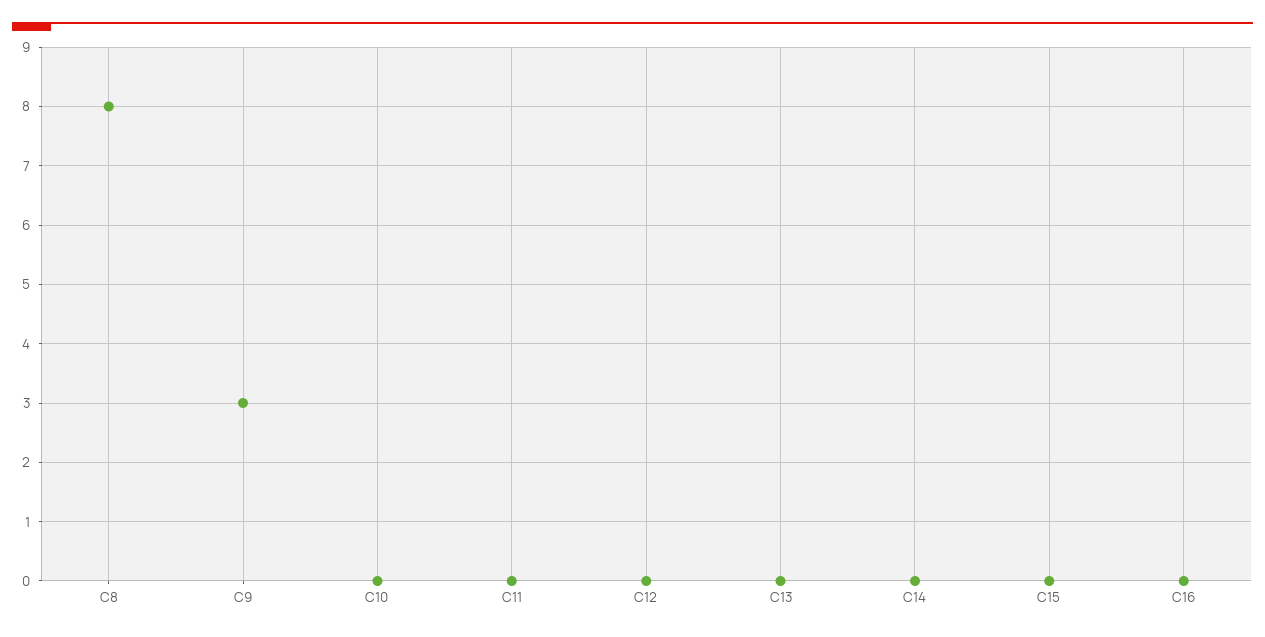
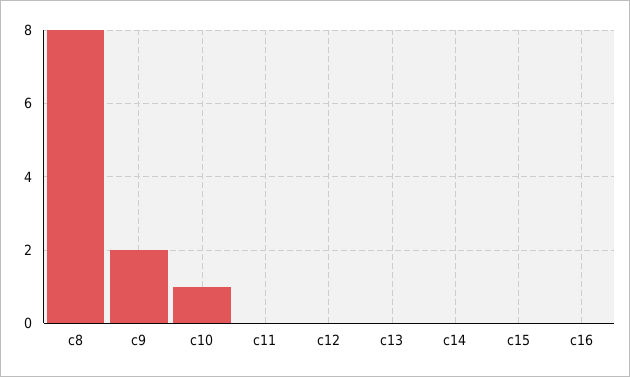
C9: 3 -> 2
C10: 0 -> 1

